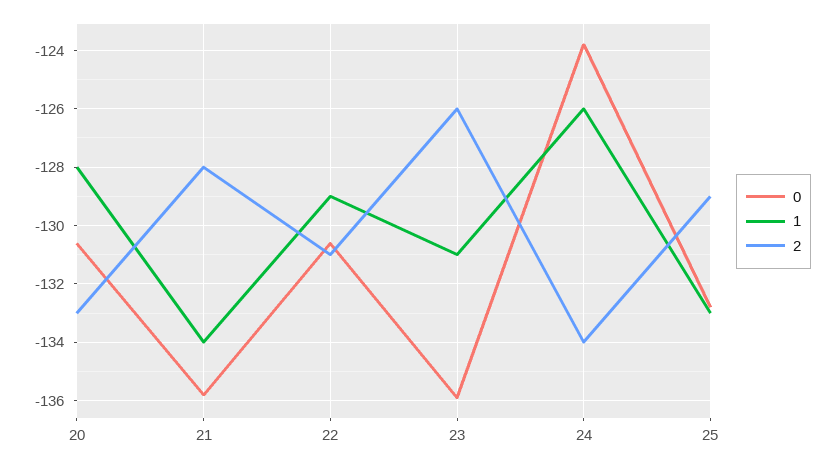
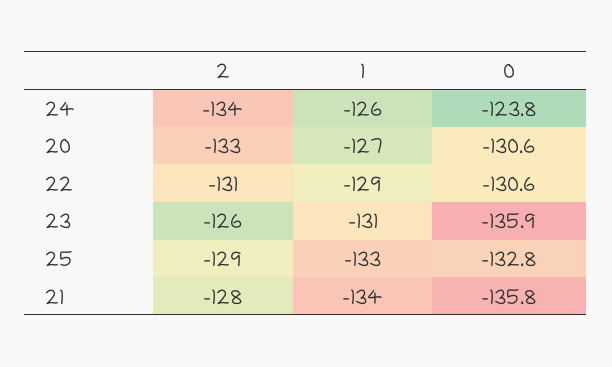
1, 20: -128 -> -127

